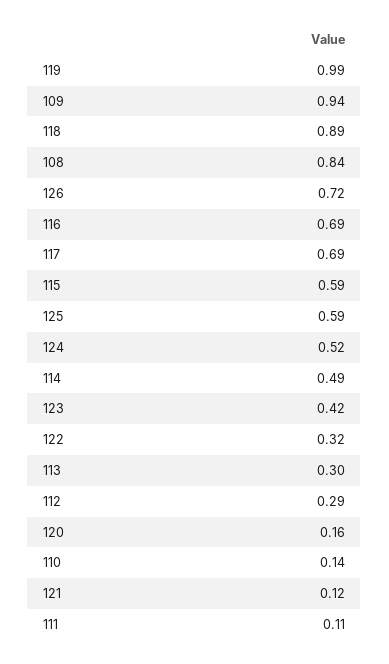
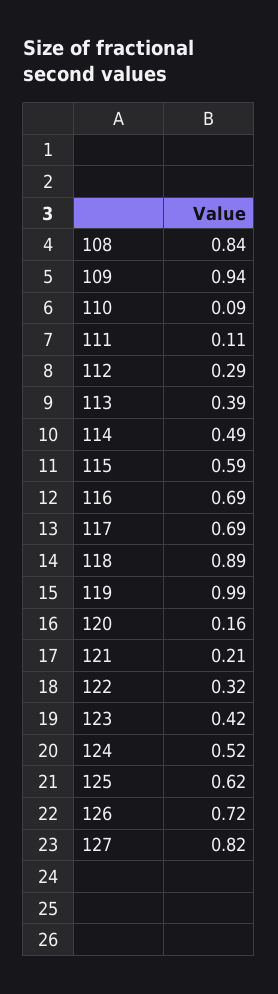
125: 0.59 -> 0.62
113: 0.3 -> 0.39
110: 0.14 -> 0.09
121: 0.12 -> 0.21
127: none -> 0.82

